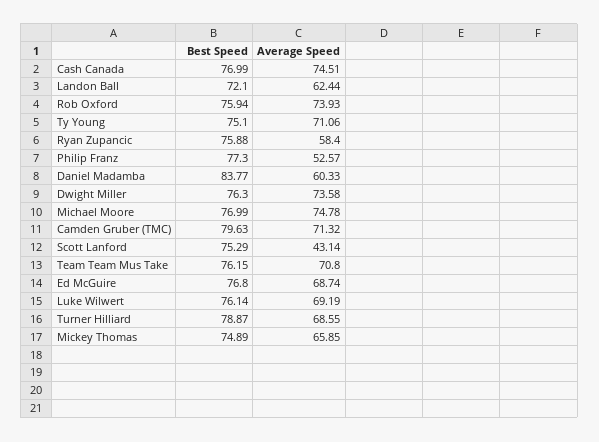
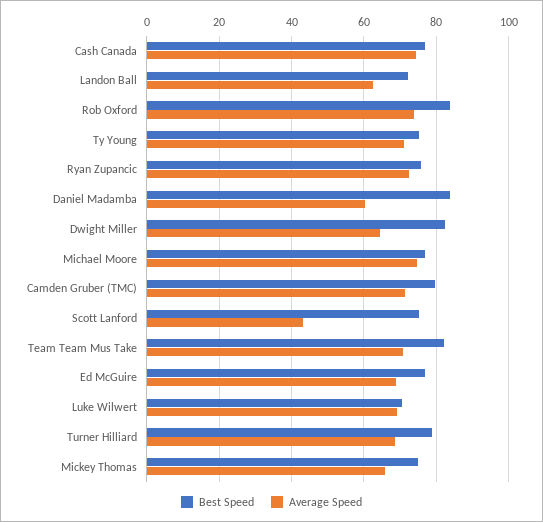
Best Speed, Rob Oxford: 75.94 -> 84
Average Speed, Ryan Zupancic: 58.4 -> 72
Best Speed, Philip Franz: 77.3 -> none
Average Speed, Philip Franz: 52.57 -> none
Best Speed, Dwight Miller: 76.3 -> 82
Average Speed, Dwight Miller: 73.58 -> 64
Best Speed, Team Team Mus Take: 76.15 -> 82
Best Speed, Luke Wilwert: 76.14 -> 70

